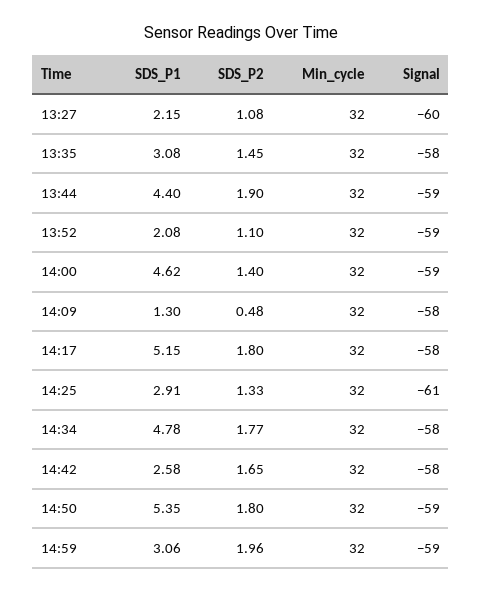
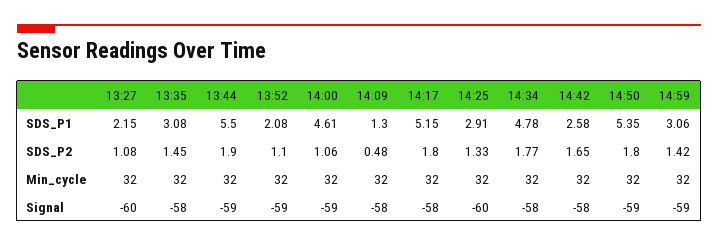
SDS_P1, 13:44: 4.4 -> 5.5
SDS_P1, 14:00: 4.62 -> 4.61
SDS_P2, 14:00: 1.4 -> 1.06
Signal, 14:25: -61 -> -60
SDS_P2, 14:59: 1.96 -> 1.42

